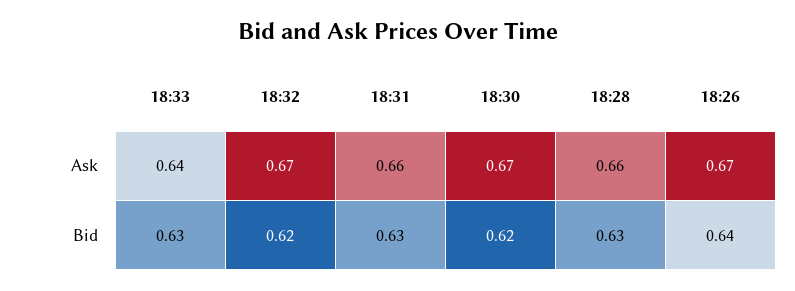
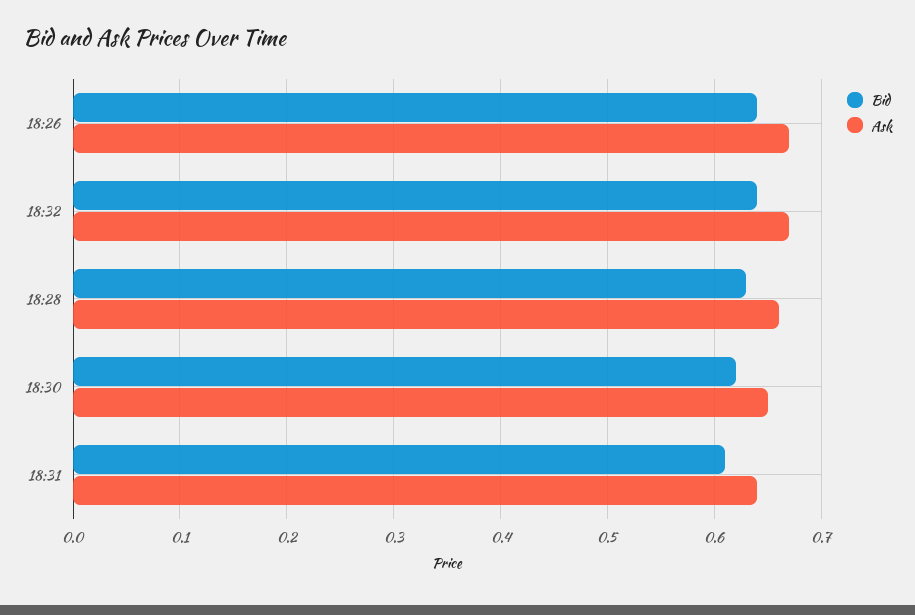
Ask, 18:33: 0.64 -> none
Ask, 18:31: 0.66 -> 0.64
Ask, 18:30: 0.67 -> 0.65
Bid, 18:33: 0.63 -> none
Bid, 18:32: 0.62 -> 0.64
Bid, 18:31: 0.63 -> 0.61

